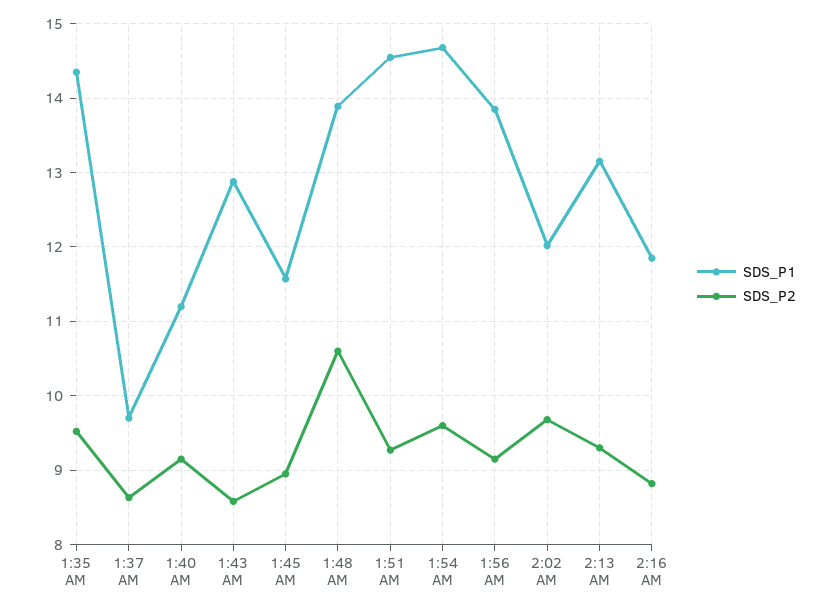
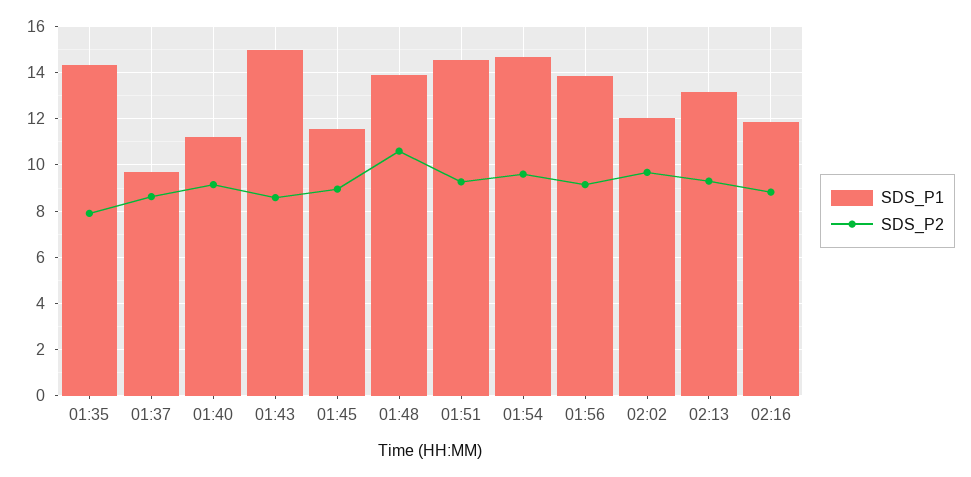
SDS_P2, 1:35 AM: 9.5 -> 8
SDS_P1, 1:43 AM: 12.9 -> 15

